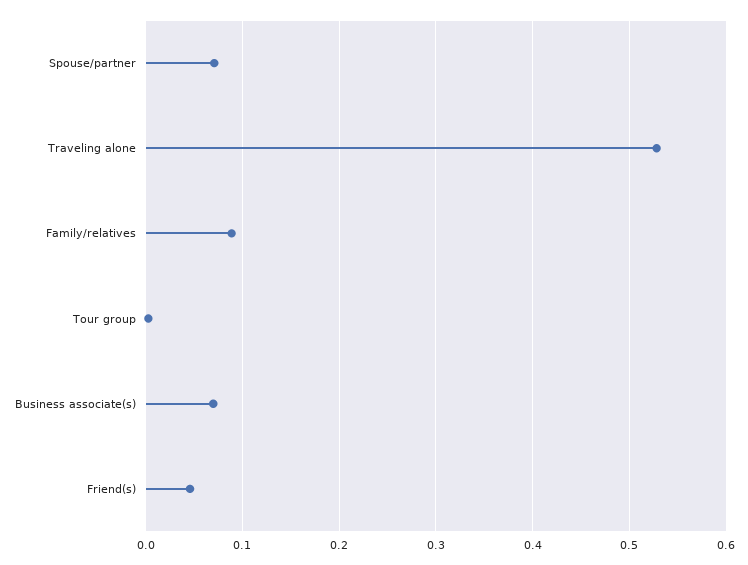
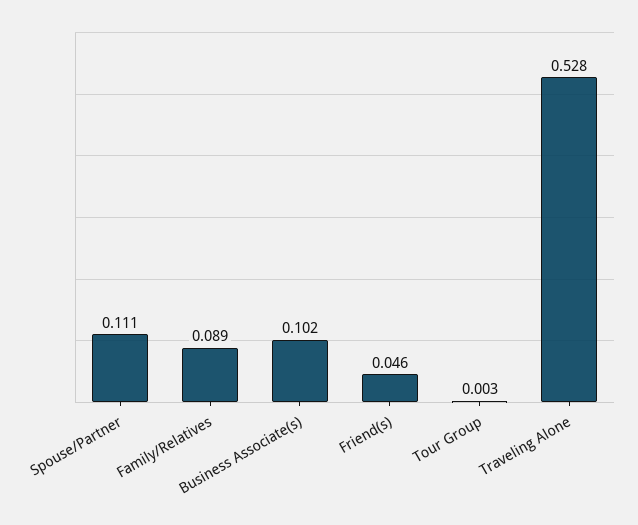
Spouse/partner: 0.07 -> 0.111
Business associate(s): 0.07 -> 0.102

